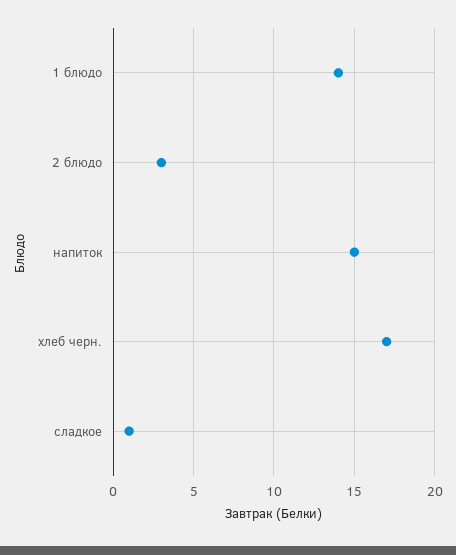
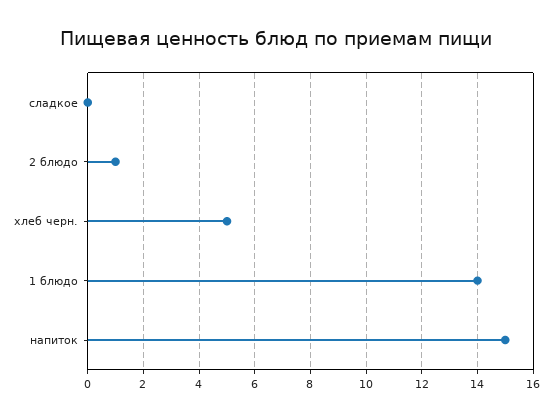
2 блюдо: 3 -> 1
хлеб черн.: 17 -> 5
сладкое: 1 -> 0

